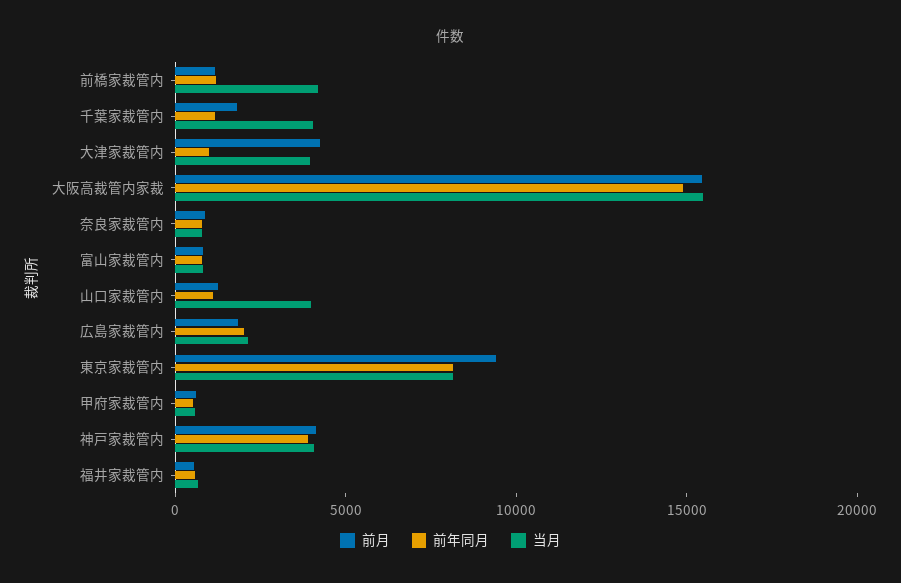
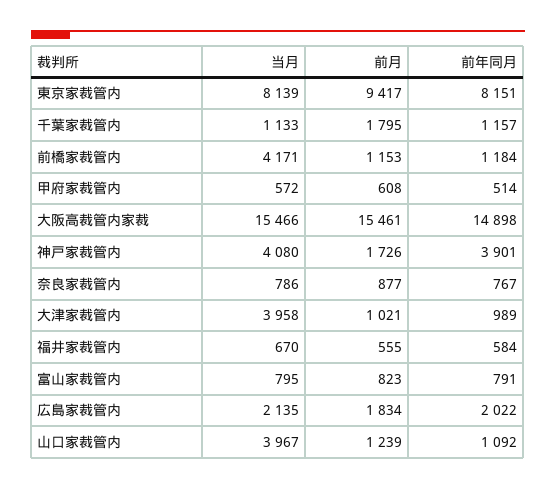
当月, 千葉家裁管内: 4000 -> 1133
前月, 大津家裁管内: 4000 -> 1021
前月, 神戸家裁管内: 4000 -> 1726

